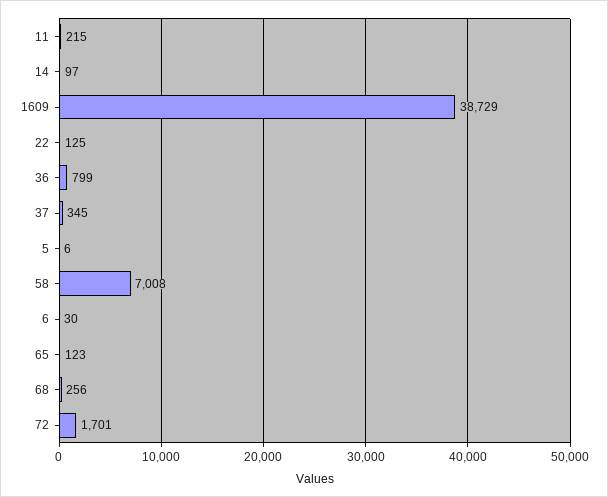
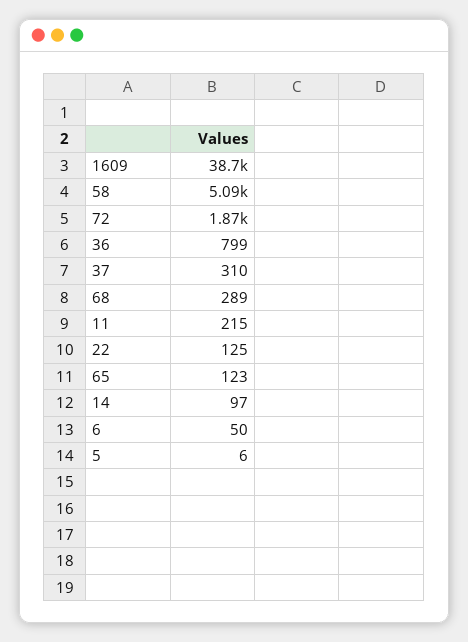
37: 345 -> 310
58: 7008 -> 5090
6: 30 -> 50
68: 256 -> 289
72: 1701 -> 1870

